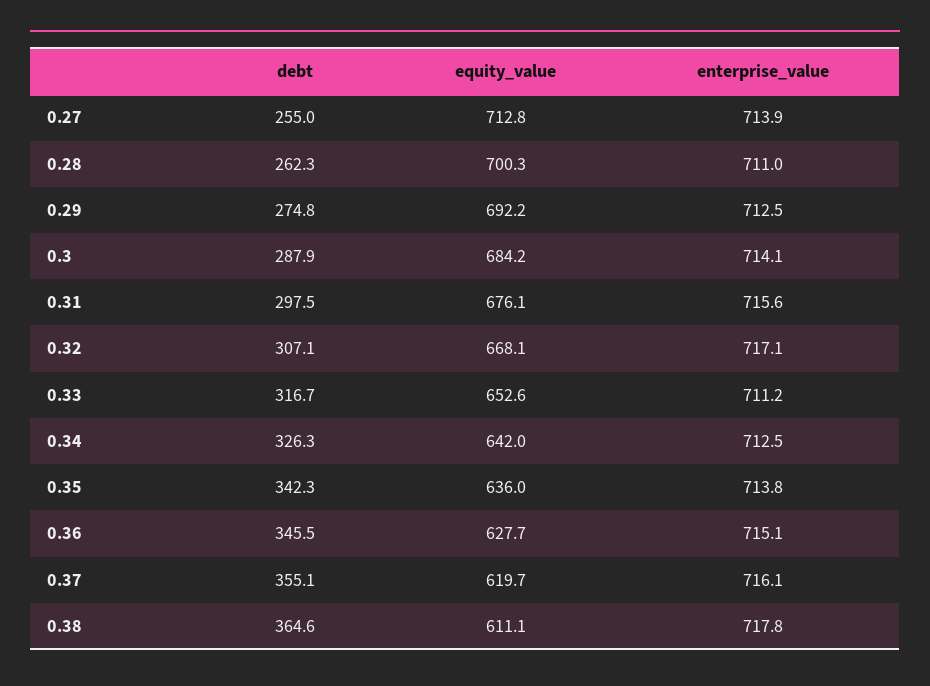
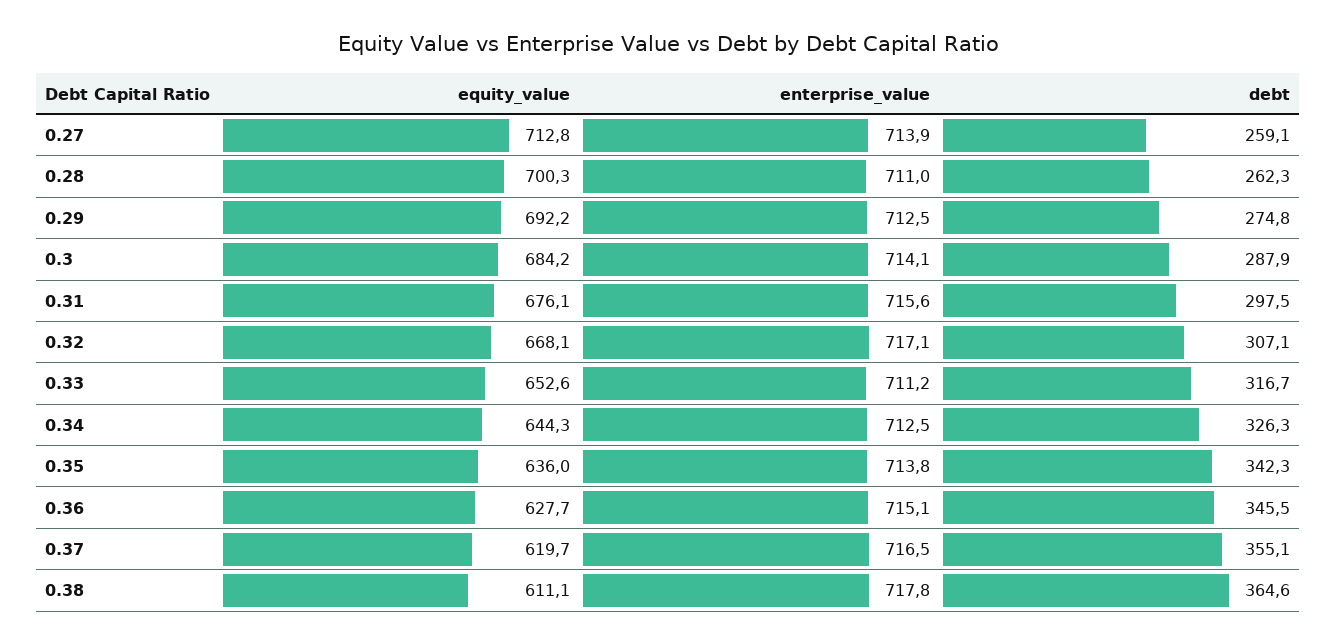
debt, 0.27: 255 -> 259.1
equity_value, 0.34: 642 -> 644.3
enterprise_value, 0.37: 716.1 -> 716.5

